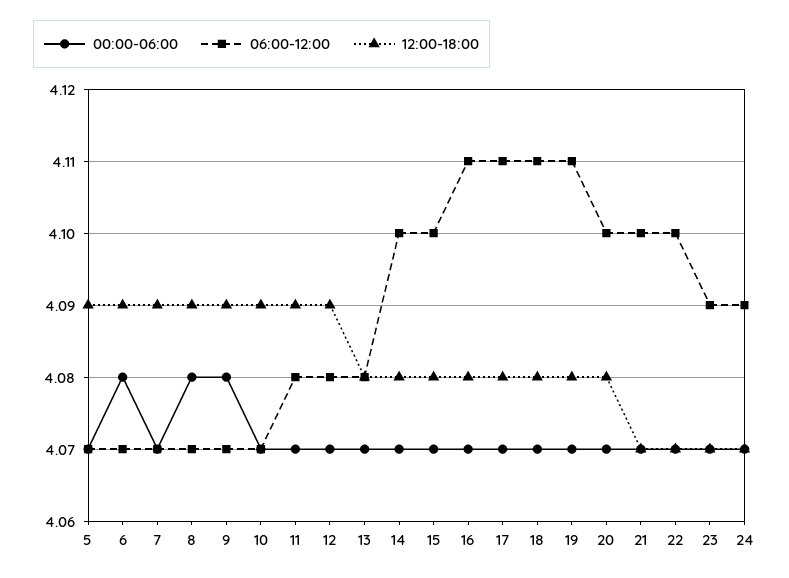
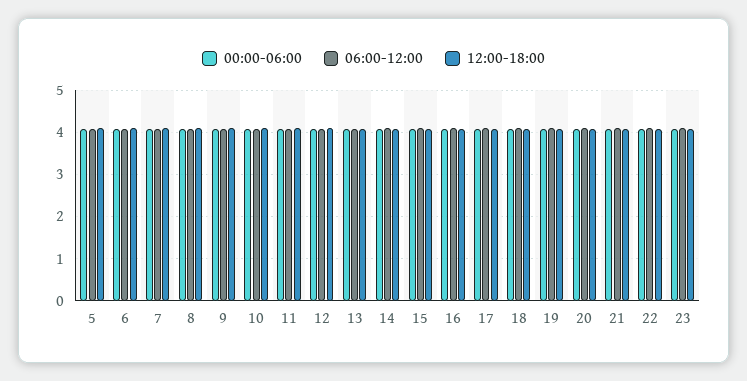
00:00-06:00, 24: 4.07 -> none
06:00-12:00, 24: 4.09 -> none
12:00-18:00, 24: 4.07 -> none

